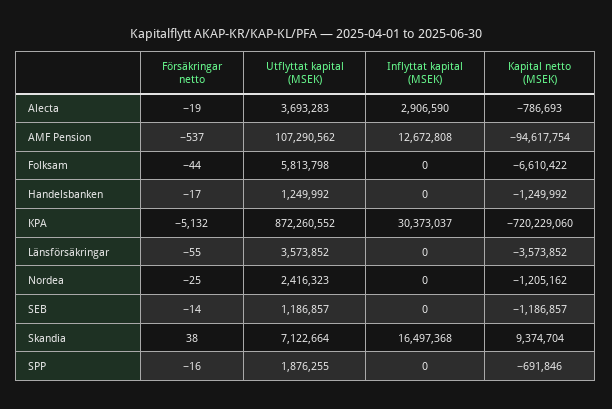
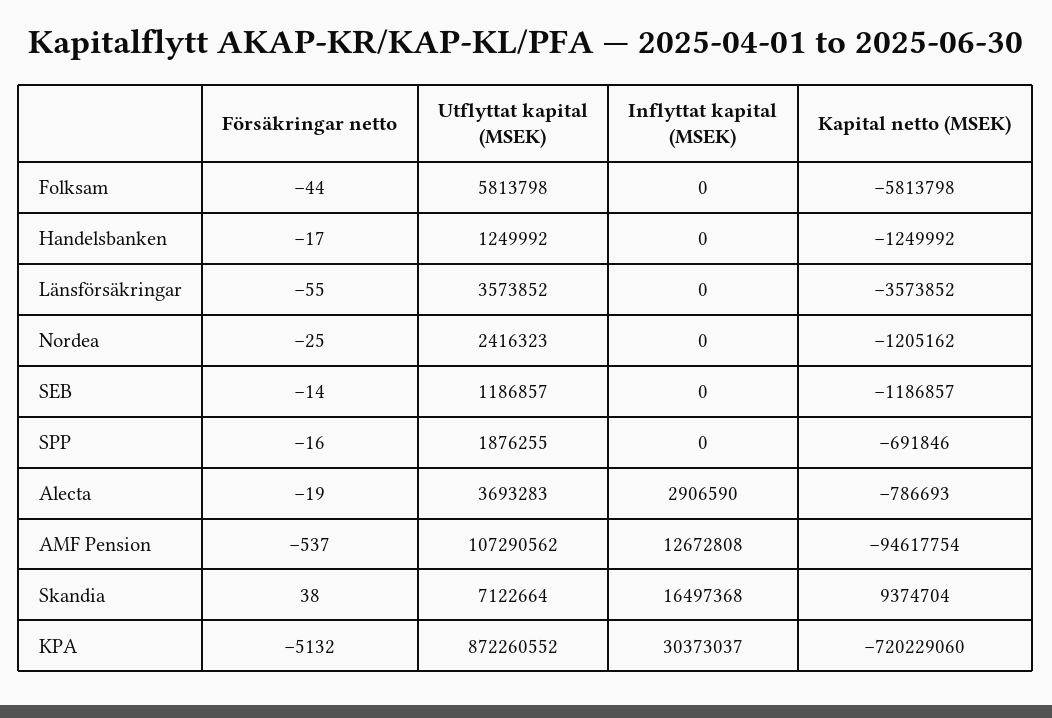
Kapital netto (MSEK), Folksam: -6610422 -> -5813798

